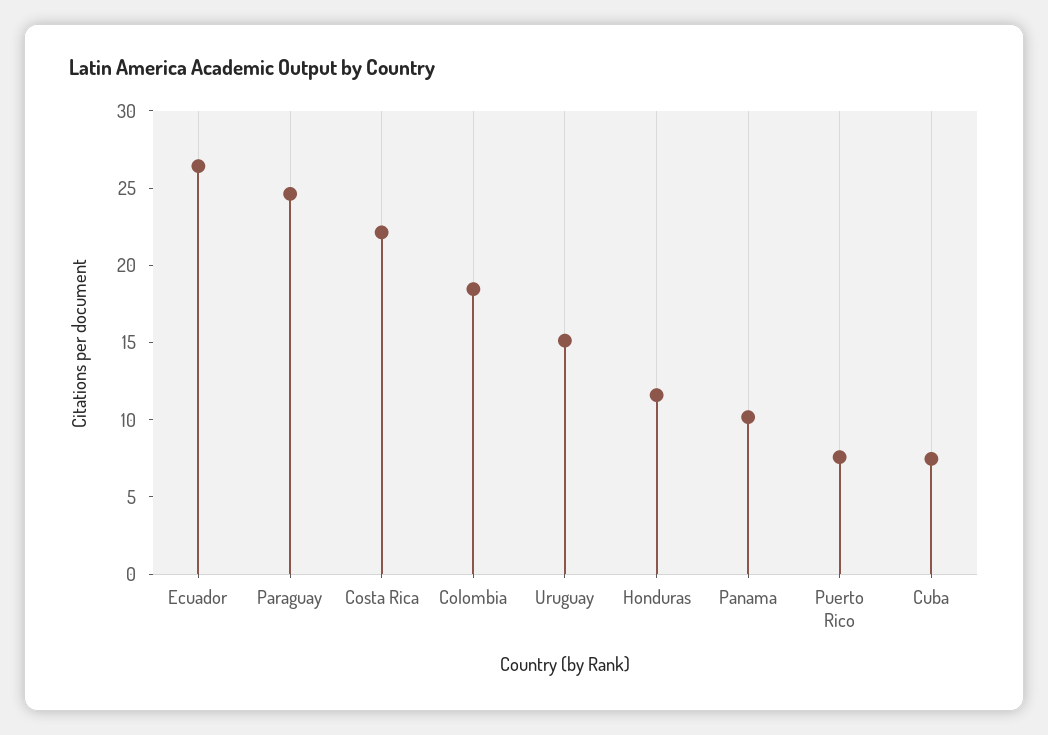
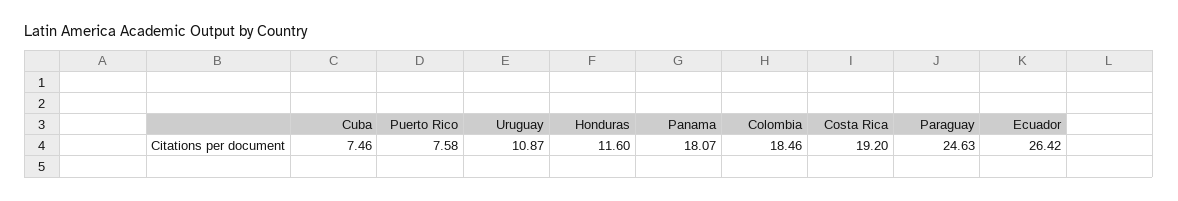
Costa Rica: 22 -> 19.2
Uruguay: 15 -> 10.87
Panama: 10 -> 18.07

